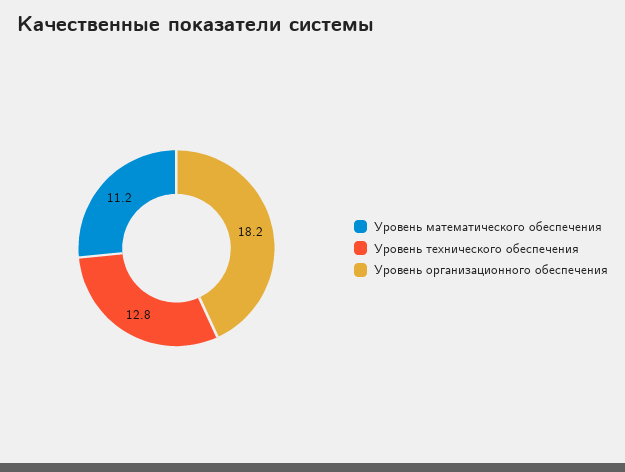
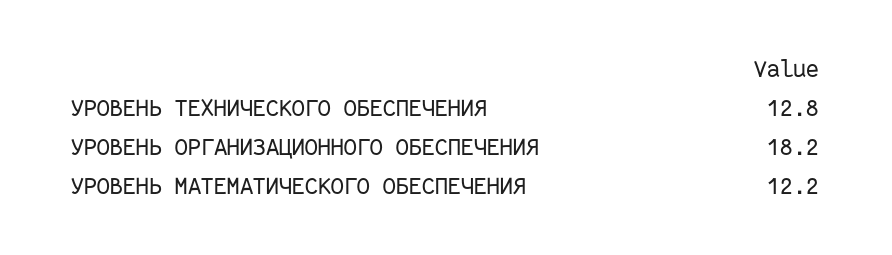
Уровень математического обеспечения: 11.2 -> 12.2

